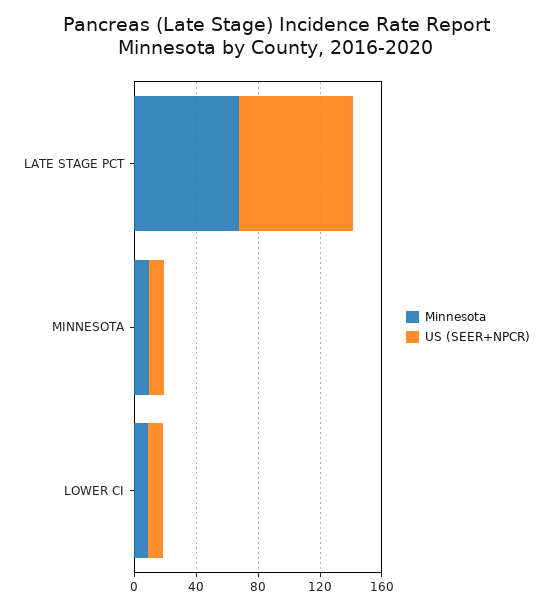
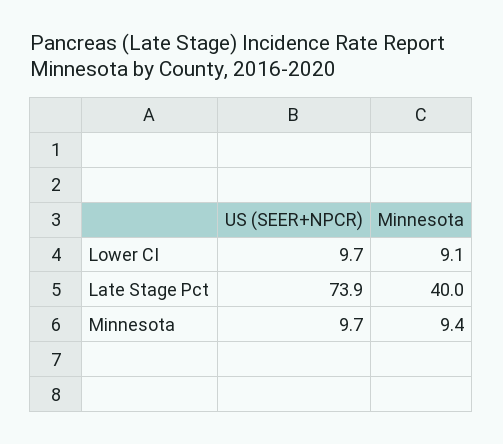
Minnesota, LATE STAGE PCT: 70 -> 40

